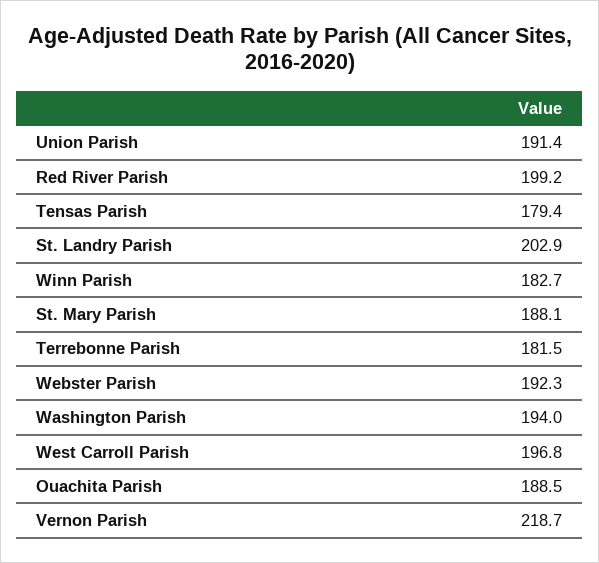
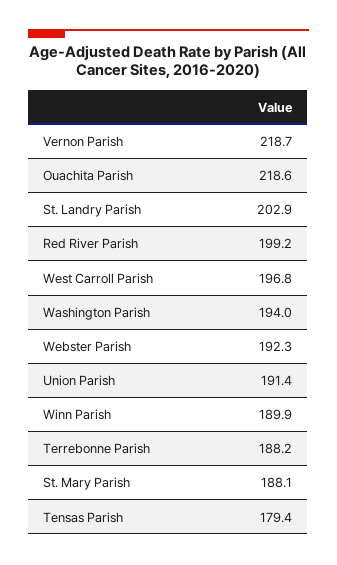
Winn Parish: 182.7 -> 189.9
Terrebonne Parish: 181.5 -> 188.2
Ouachita Parish: 188.5 -> 218.6

